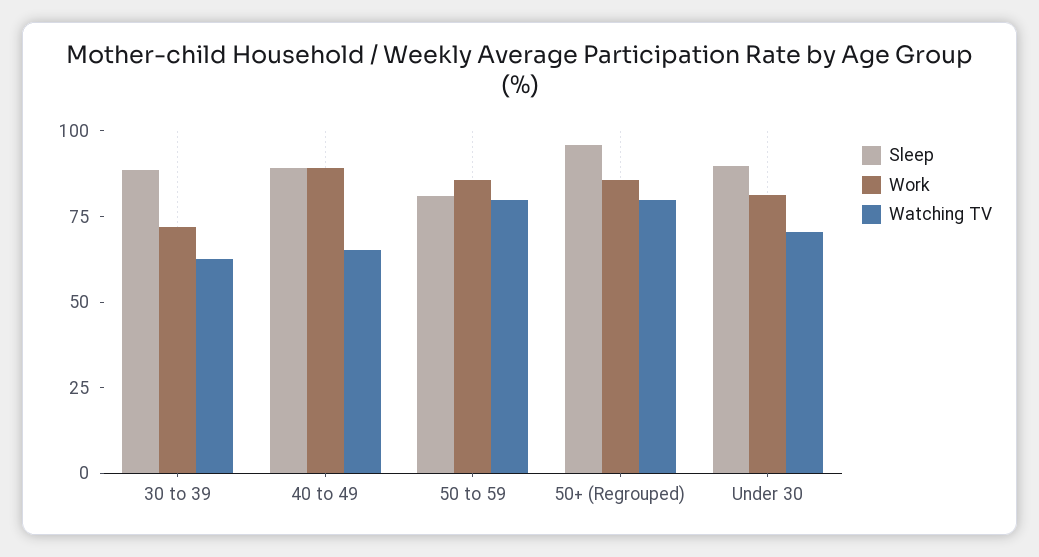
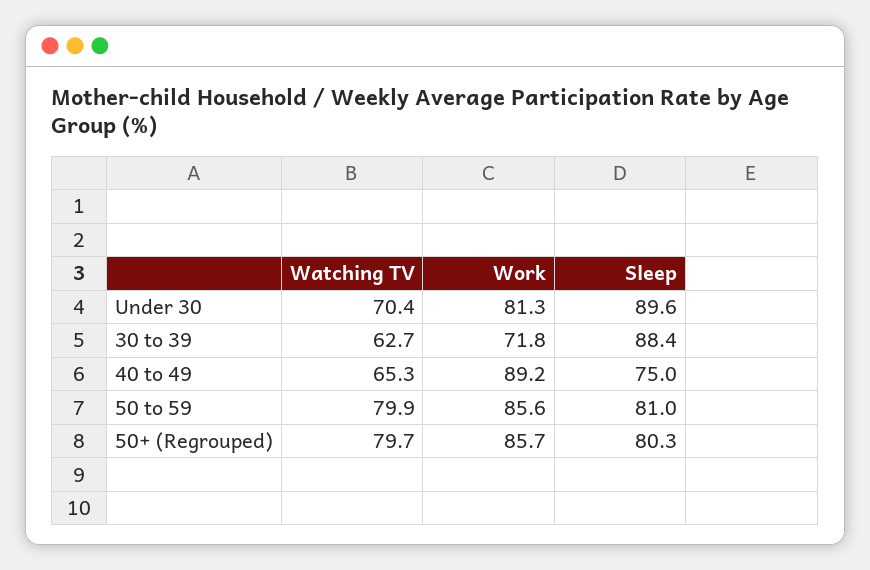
Sleep, 40 to 49: 90 -> 75
Sleep, 50+ (Regrouped): 95 -> 80.3

